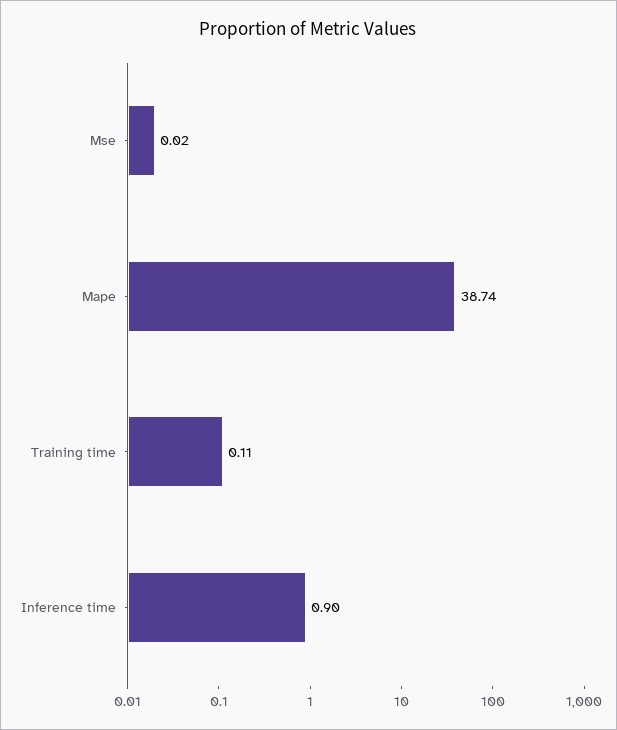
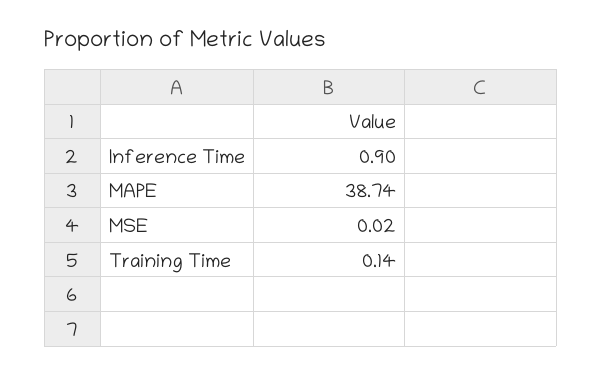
Training time: 0.11 -> 0.14

